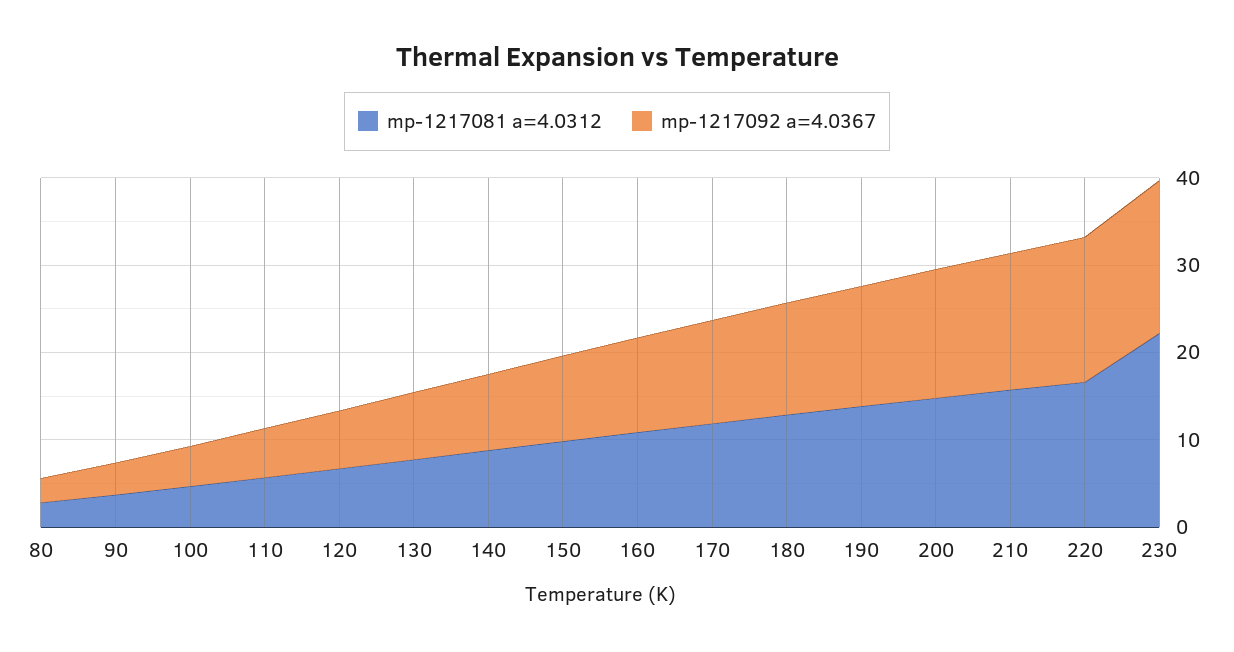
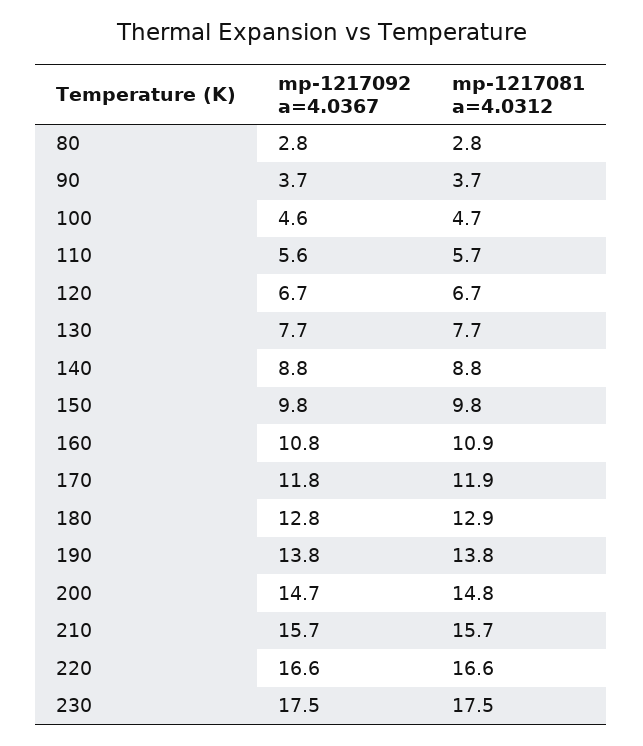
mp-1217081 a=4.0312, 230: 22 -> 17.5

